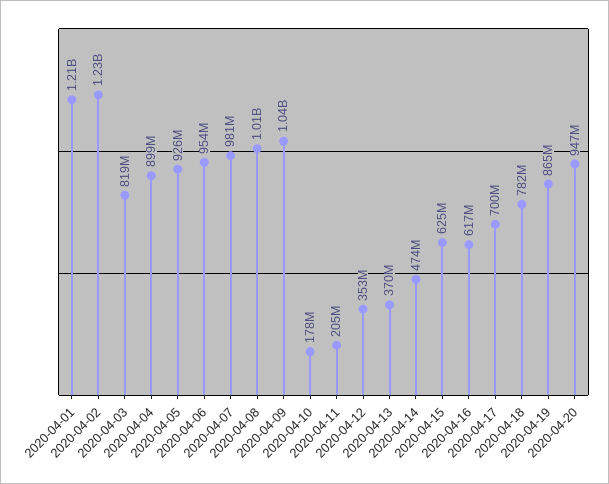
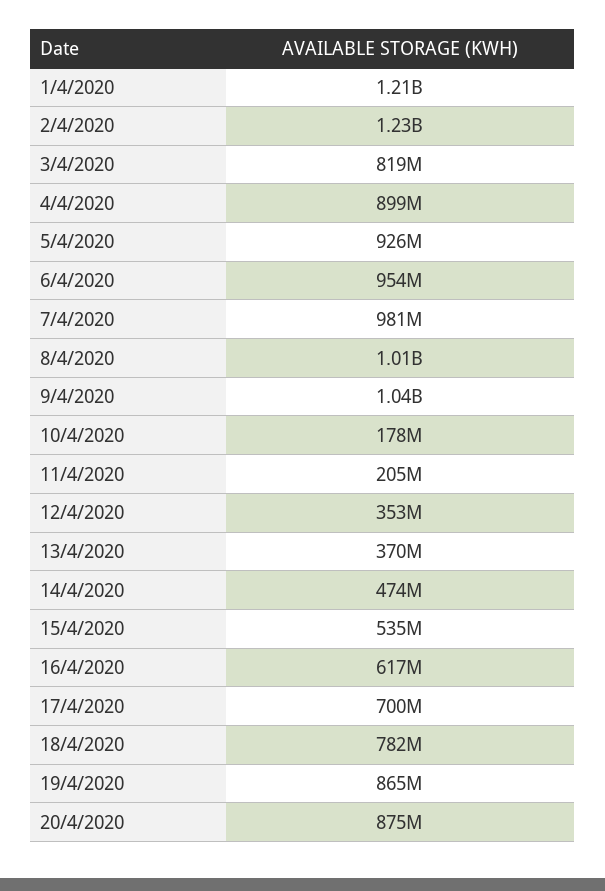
2020-04-15: 625000000 -> 535000000
2020-04-20: 947000000 -> 875000000

